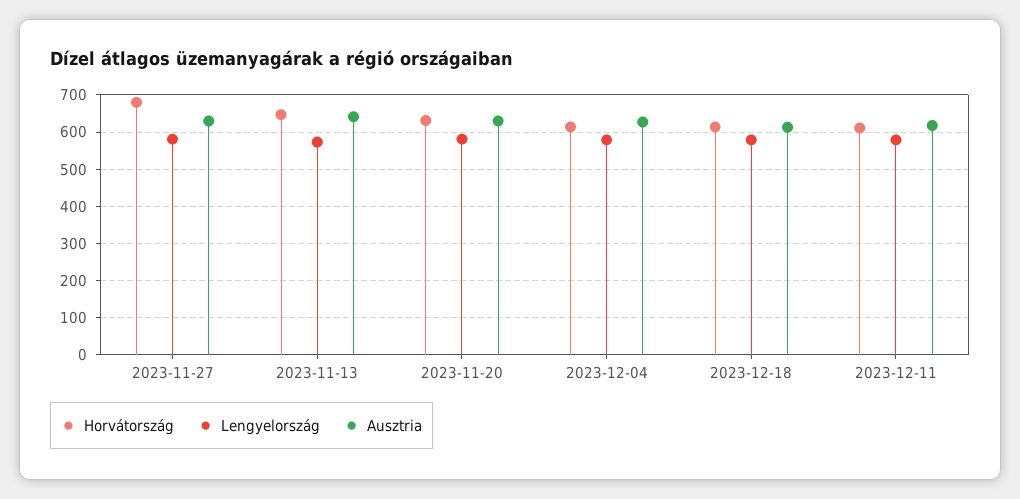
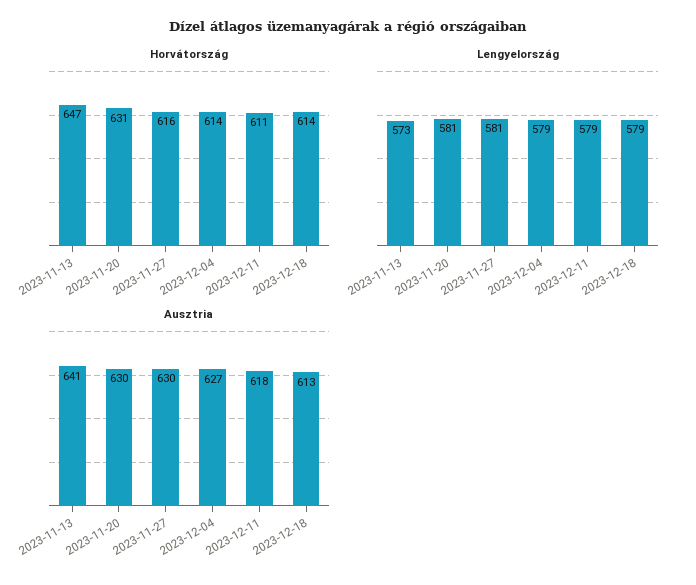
Horvátország, 2023-11-27: 680 -> 616

